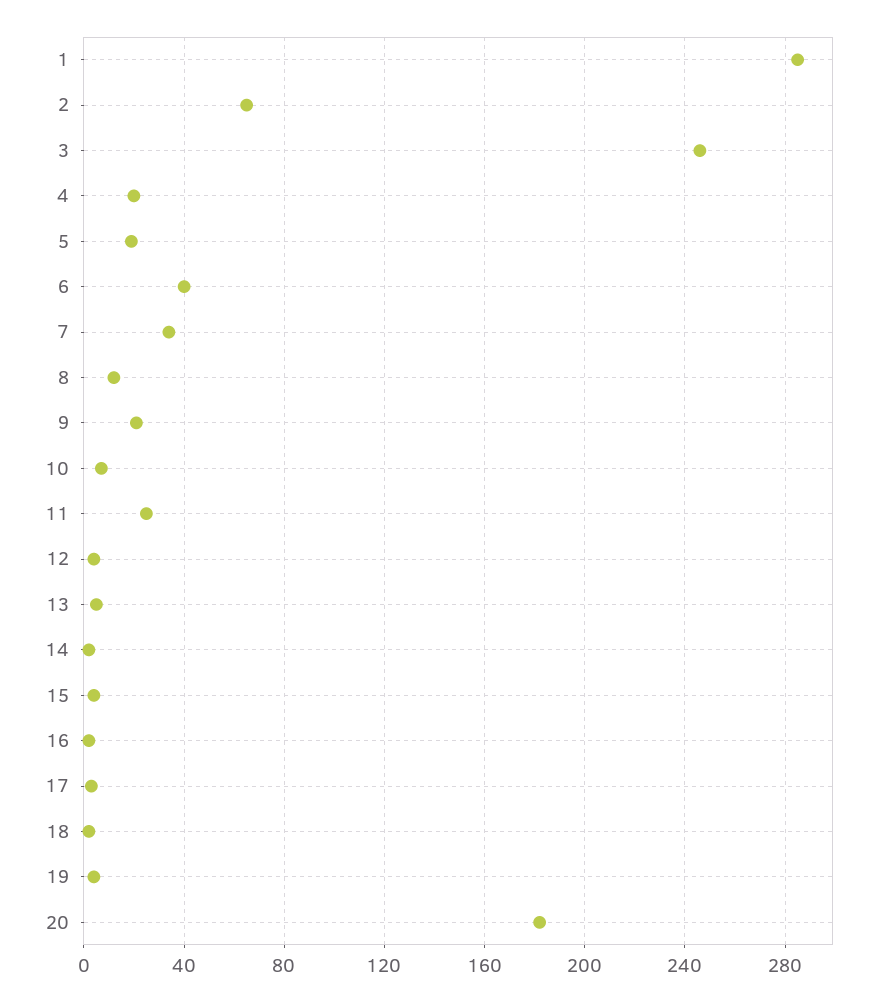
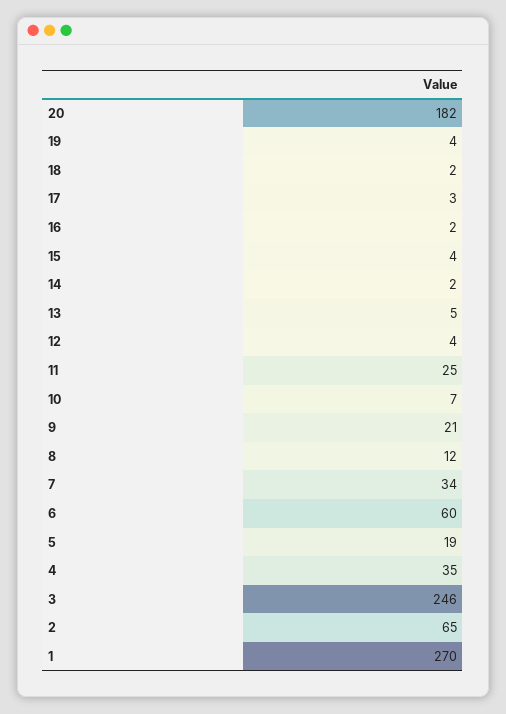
1: 285 -> 270
4: 20 -> 35
6: 40 -> 60

